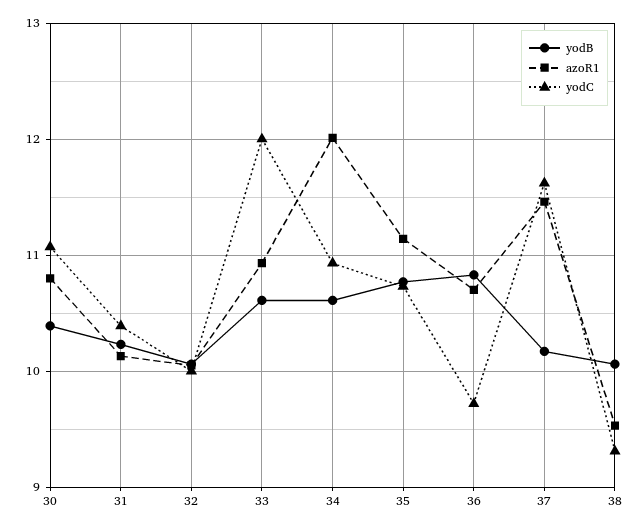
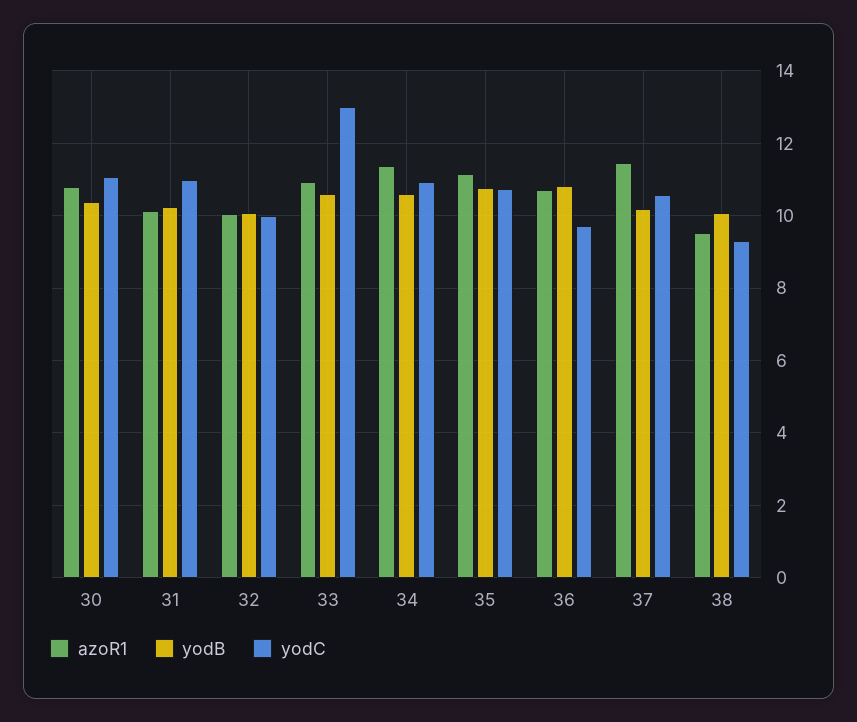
yodC, 31: 10.4 -> 11
yodC, 33: 12 -> 13
azoR1, 34: 12 -> 11.4
yodC, 37: 11.6 -> 10.6

